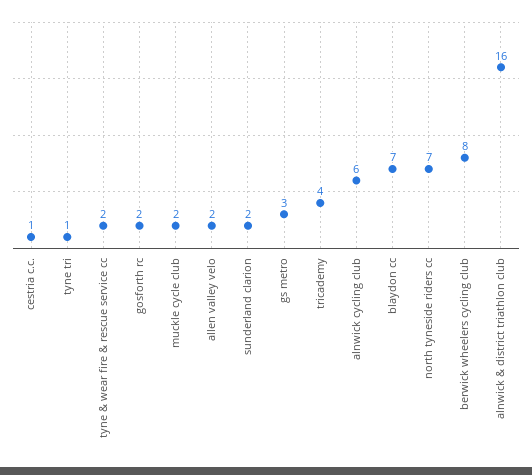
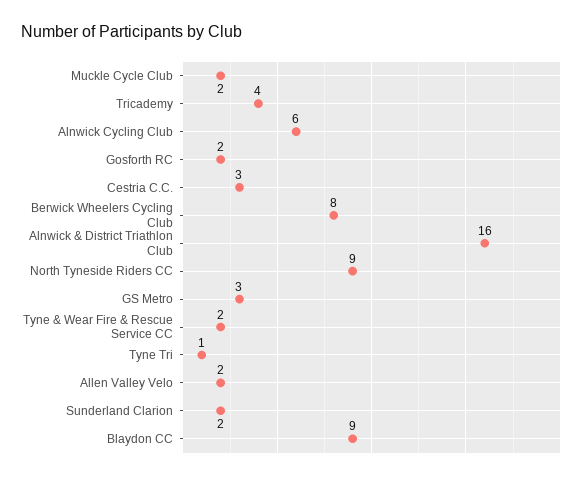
cestria c.c.: 1 -> 3
blaydon cc: 7 -> 9
north tyneside riders cc: 7 -> 9

